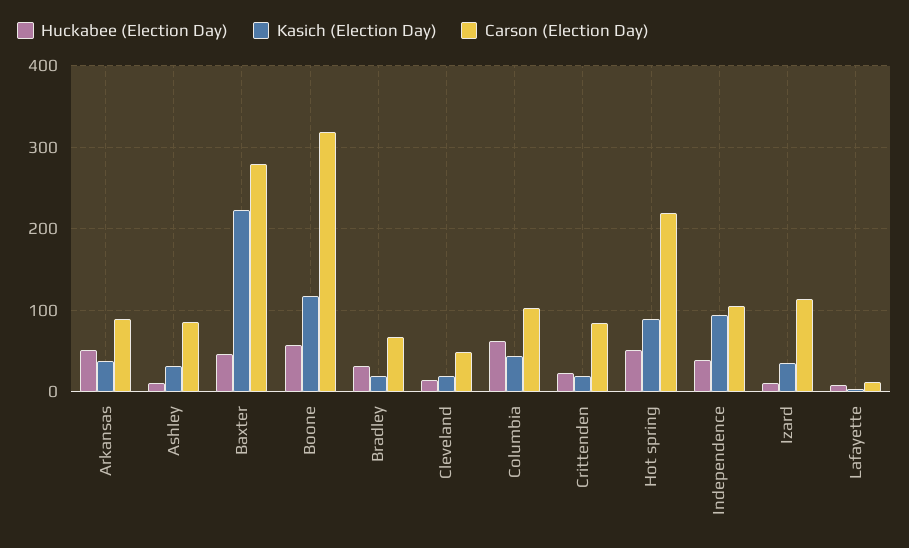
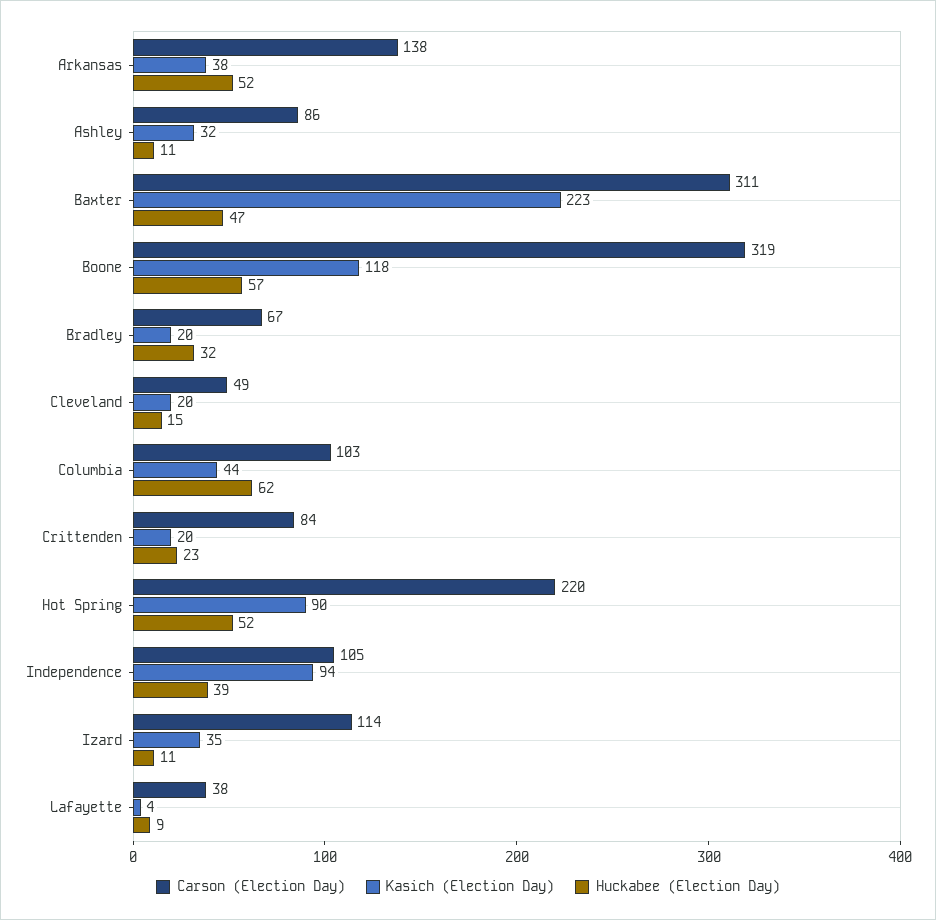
Carson (Election Day), Arkansas: 90 -> 138
Carson (Election Day), Baxter: 280 -> 311
Carson (Election Day), Lafayette: 10 -> 38

